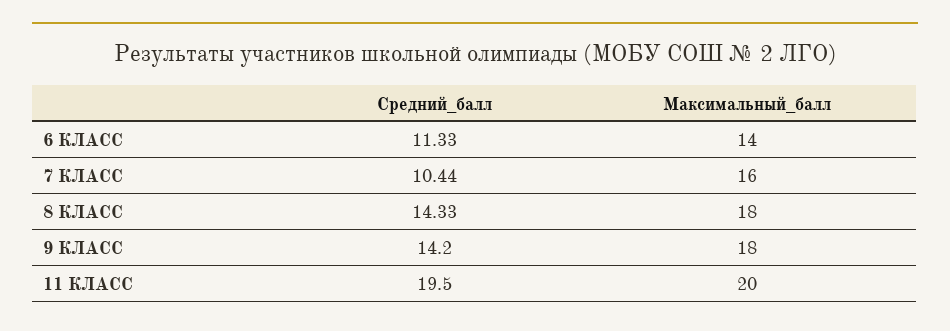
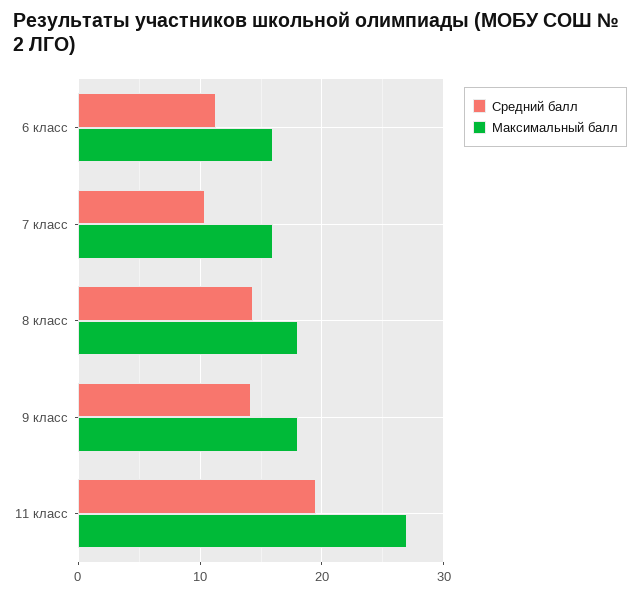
Максимальный_балл, 6 КЛАСС: 14 -> 16
Максимальный_балл, 11 КЛАСС: 20 -> 27

